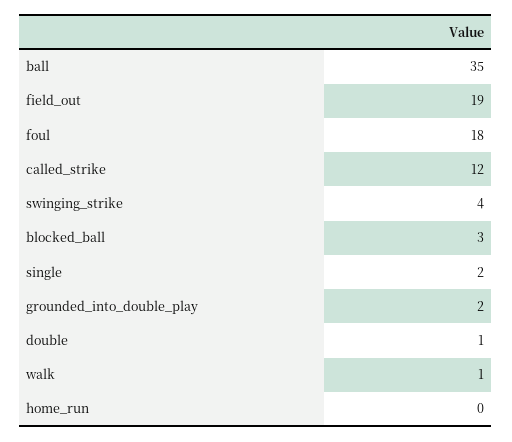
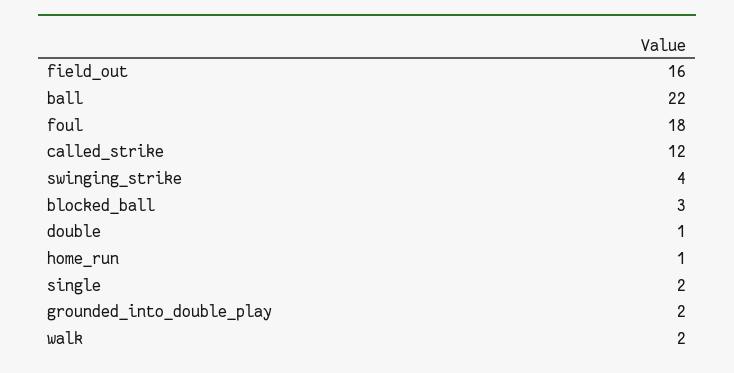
ball: 35 -> 22
field_out: 19 -> 16
walk: 1 -> 2
home_run: 0 -> 1

